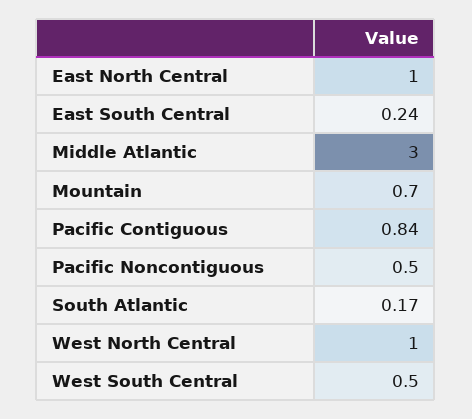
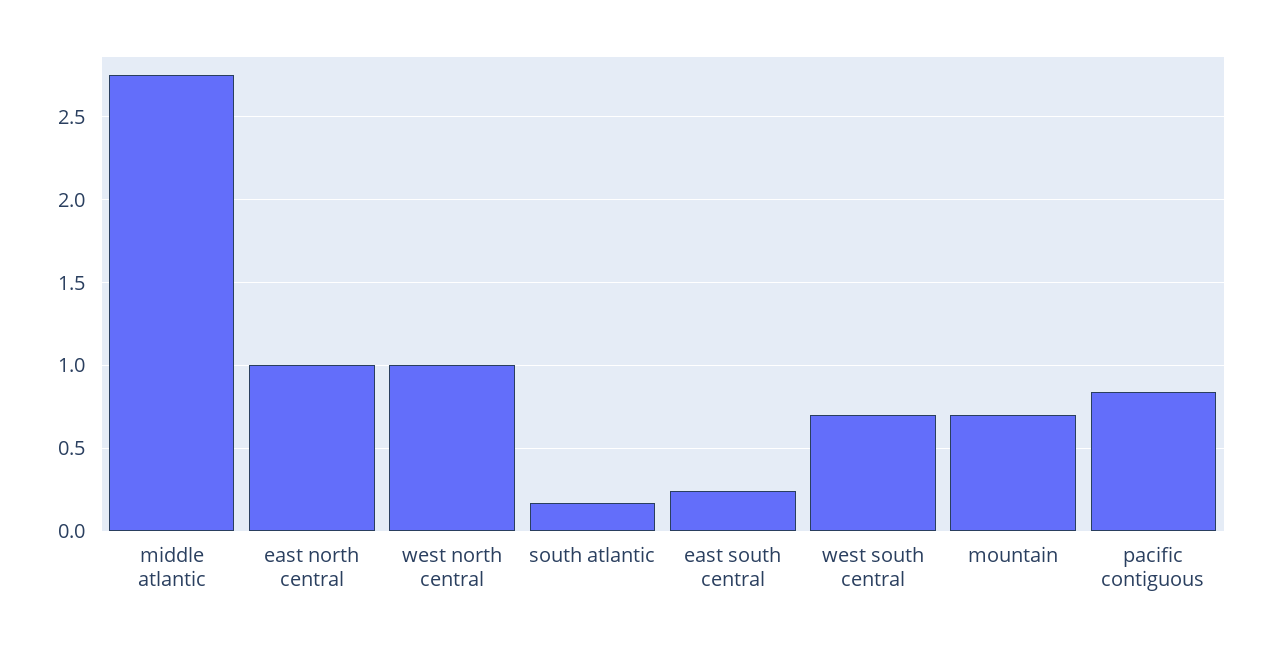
Middle Atlantic: 3 -> 2.75
Pacific Noncontiguous: 0.5 -> none
West South Central: 0.5 -> 0.7

